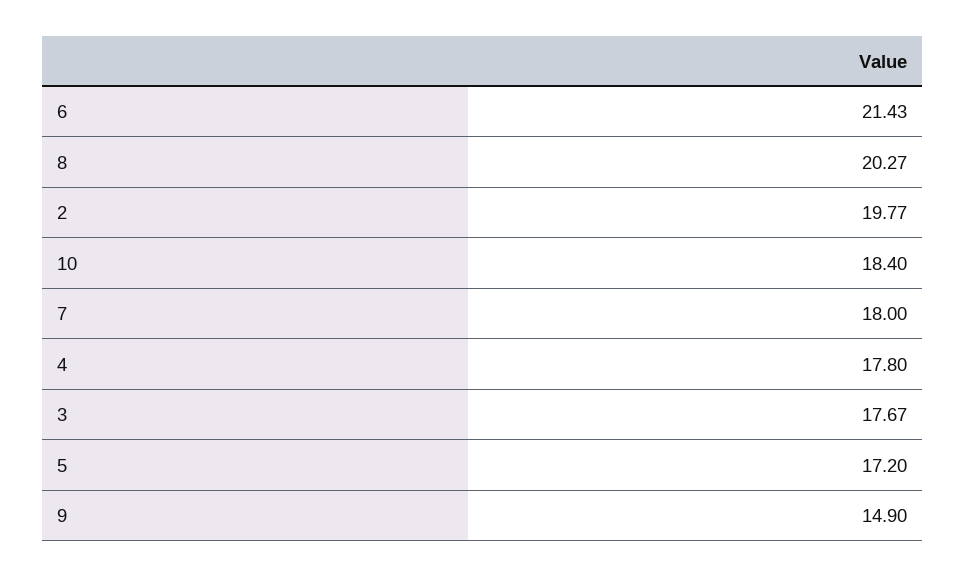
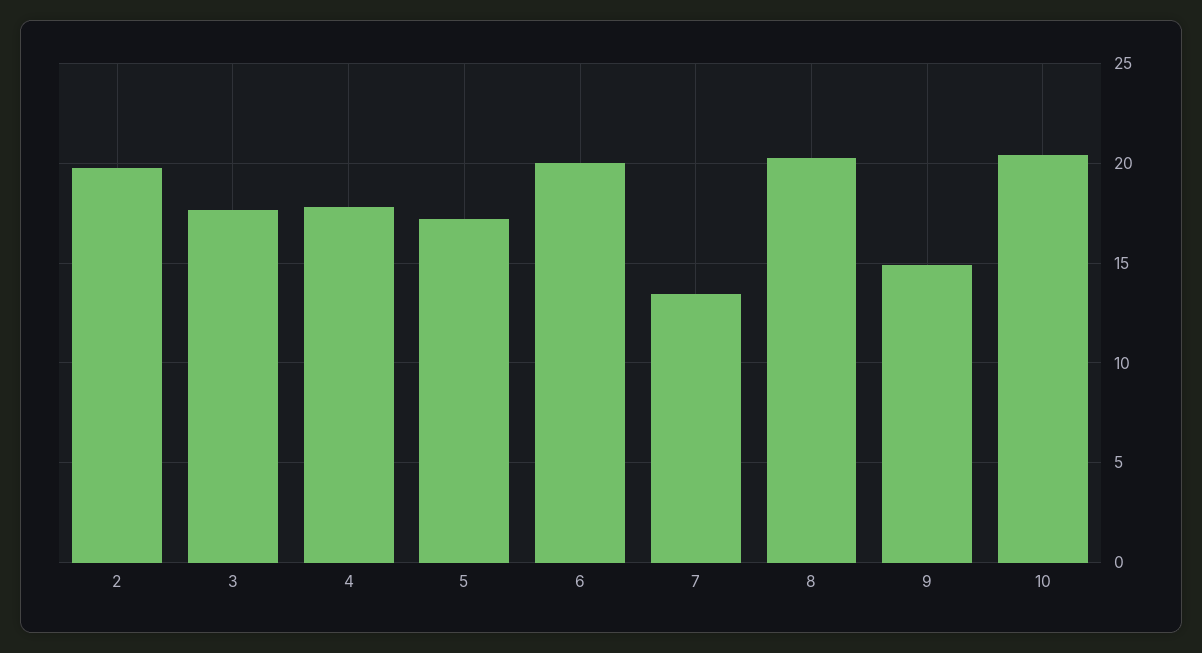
6: 21.43 -> 20
10: 18.4 -> 20.5
7: 18 -> 13.5

